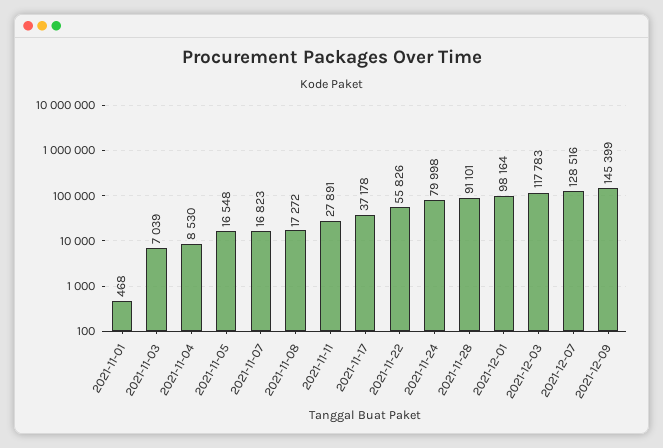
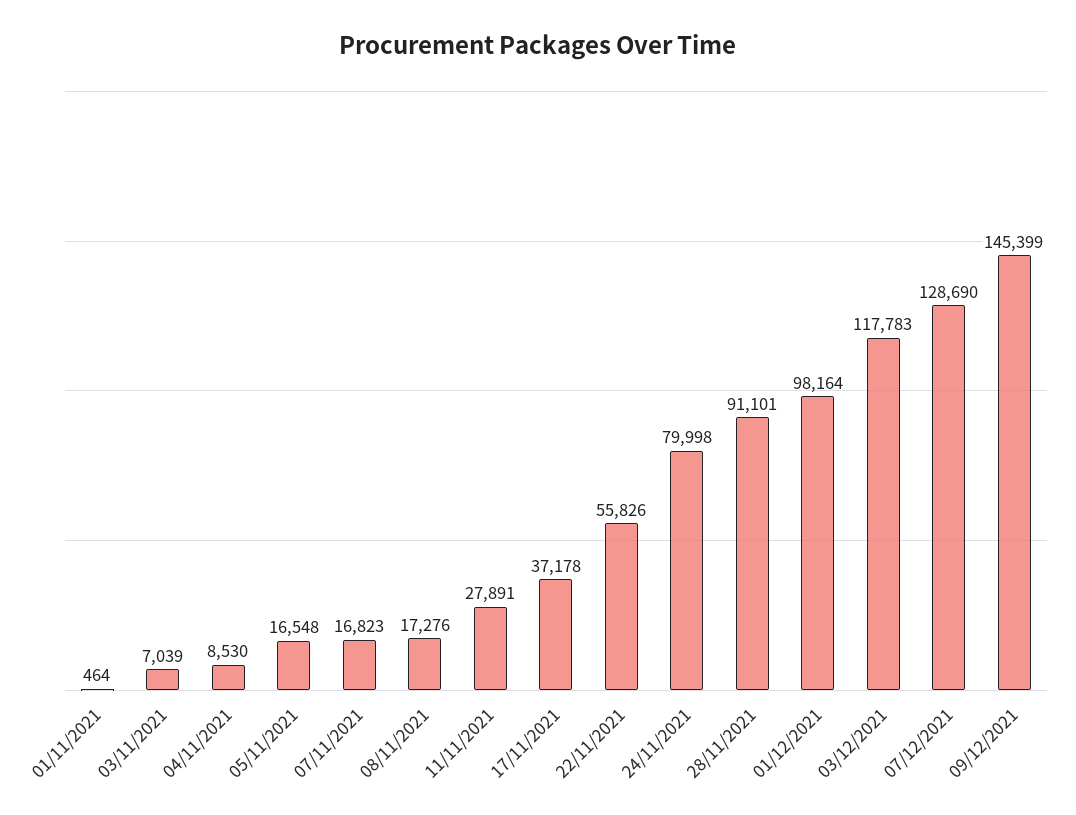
2021-11-01: 468 -> 464
2021-11-08: 17272 -> 17276
2021-12-07: 128516 -> 128690

